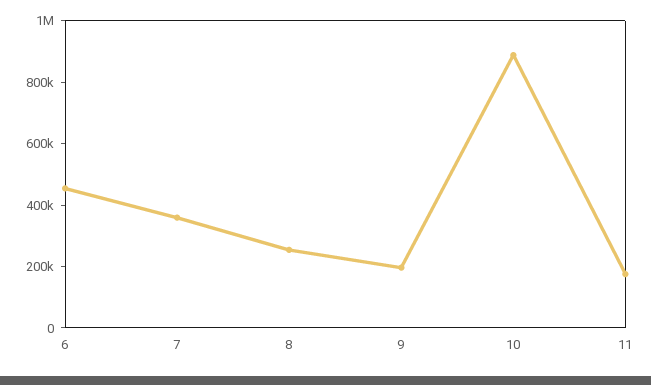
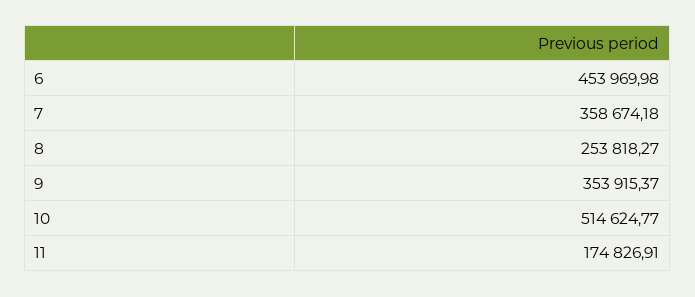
9: 200000 -> 353915.37
10: 900000 -> 514624.77

